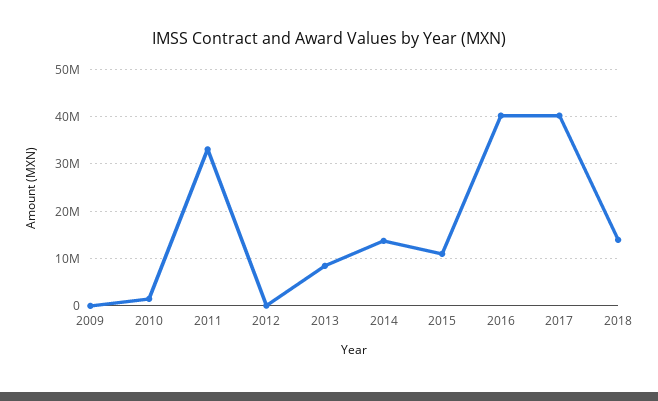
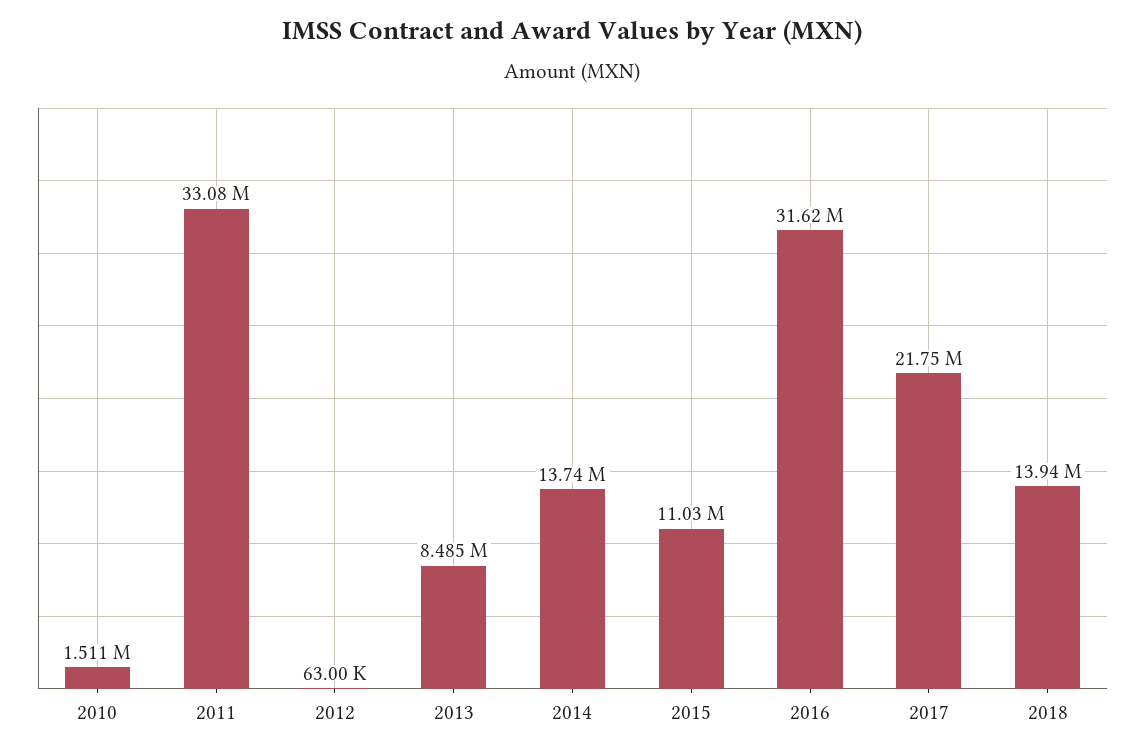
2009: 0 -> none
2016: 40000000 -> 31620000
2017: 40000000 -> 21750000

